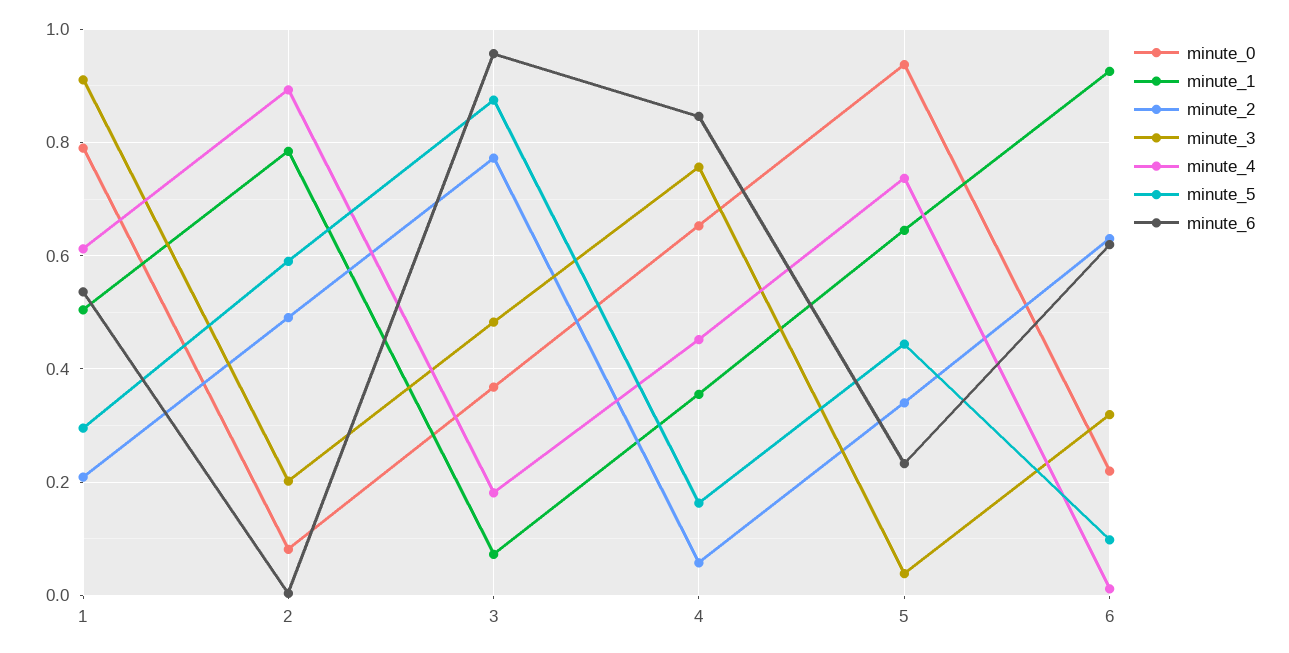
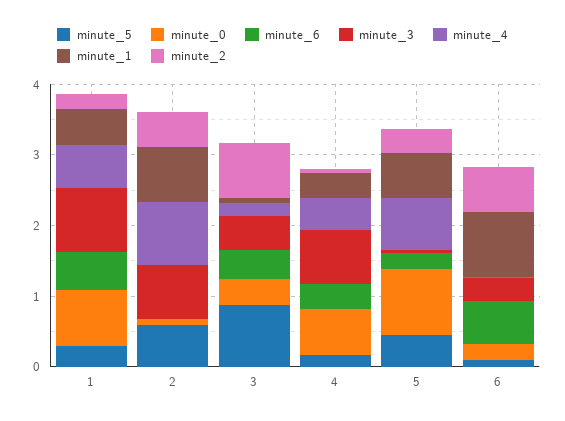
minute_3, 2: 0.2 -> 0.8
minute_6, 3: 0.96 -> 0.4
minute_6, 4: 0.84 -> 0.4

